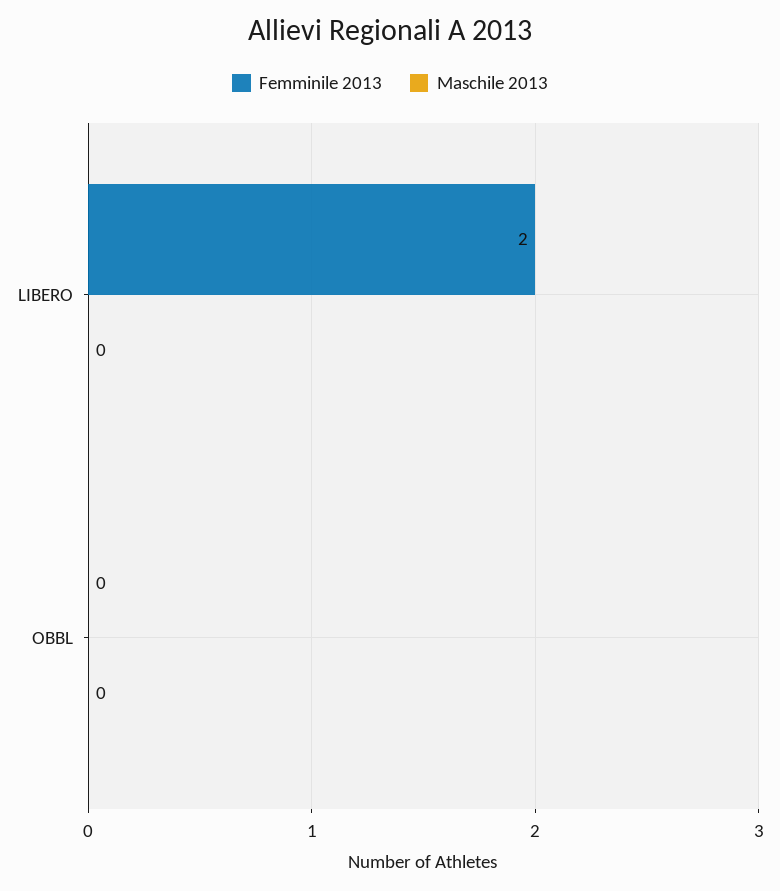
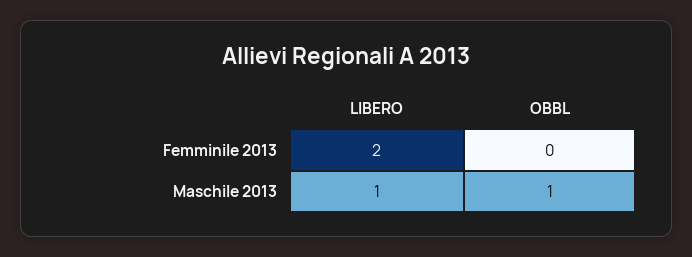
Maschile 2013, LIBERO: 0 -> 1
Maschile 2013, OBBL: 0 -> 1

